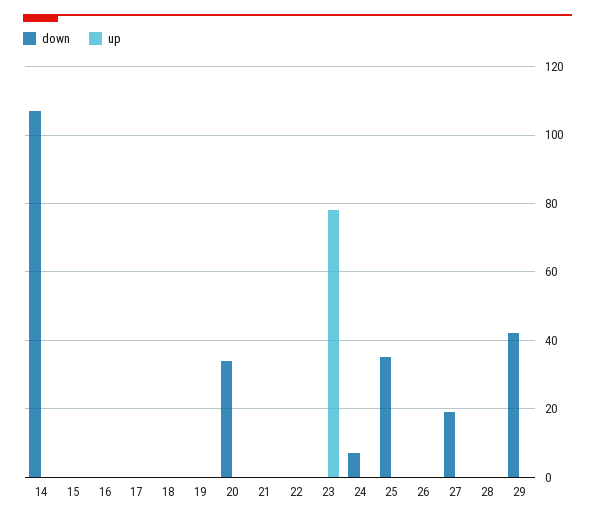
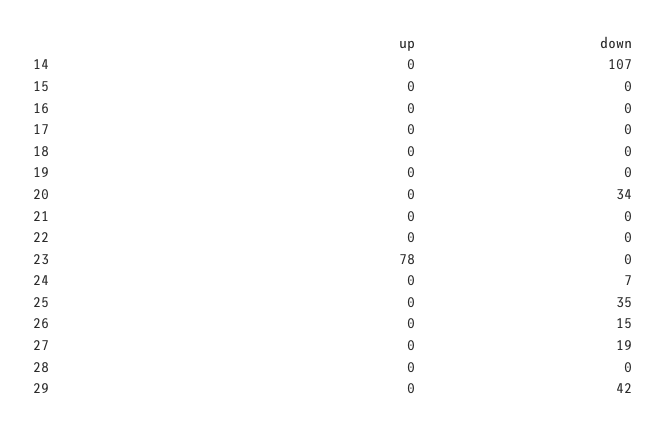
down, 26: 0 -> 15

